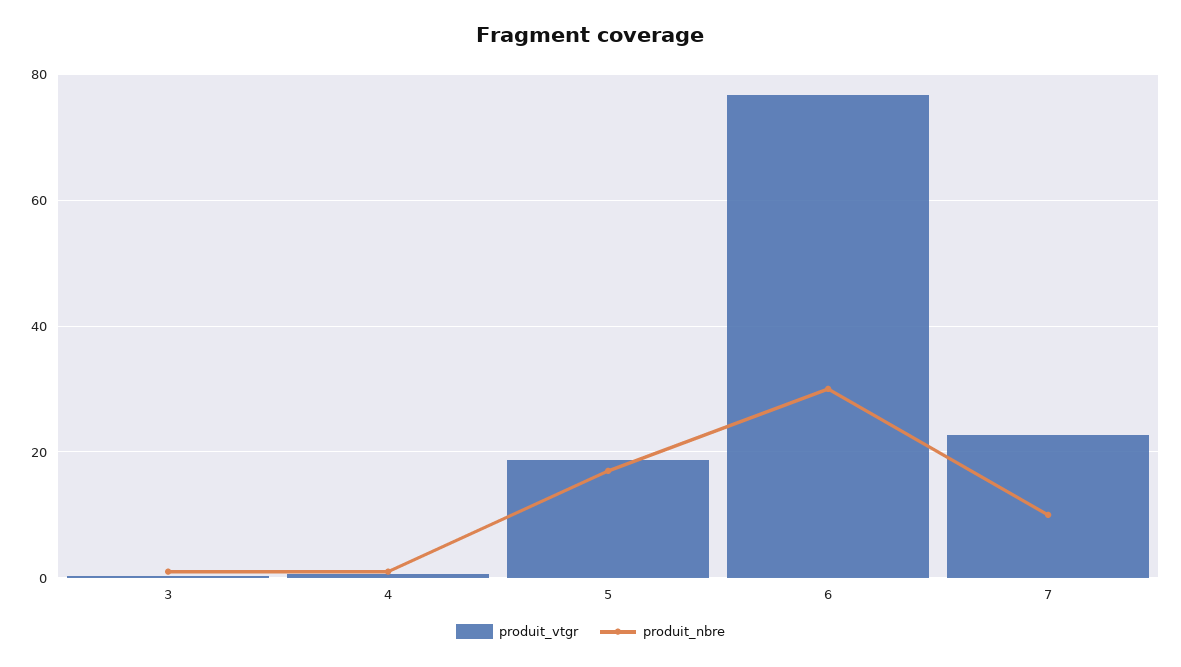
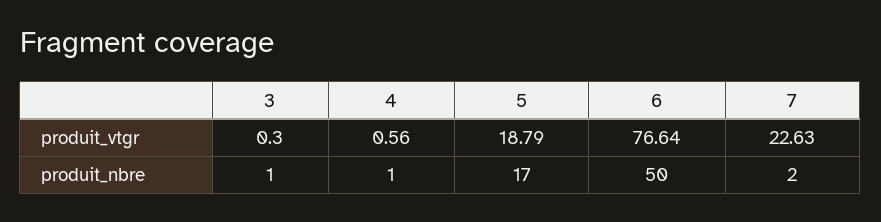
produit_nbre, 6: 30 -> 50
produit_nbre, 7: 10 -> 2

